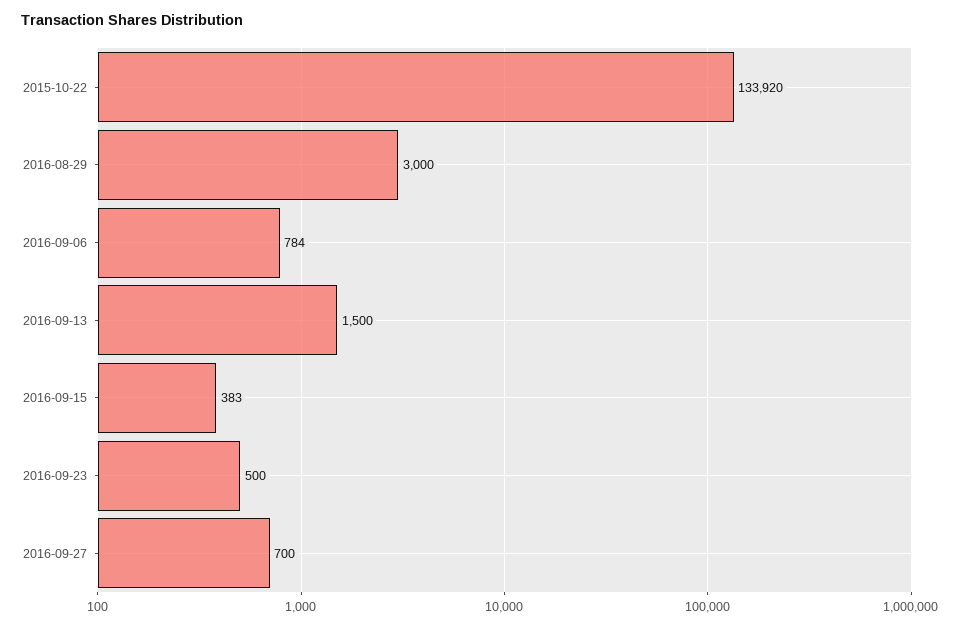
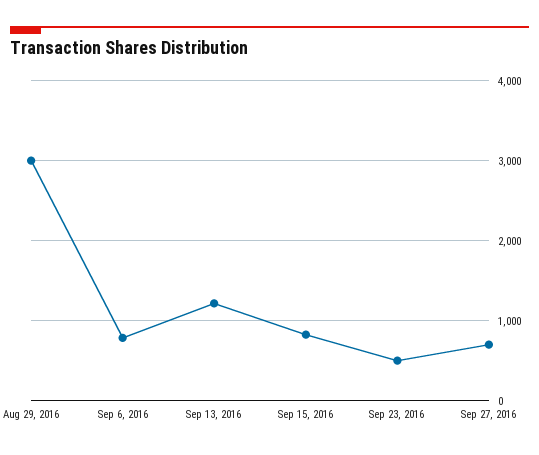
2015-10-22: 133920 -> none
2016-09-13: 1500 -> 1200
2016-09-15: 383 -> 800

